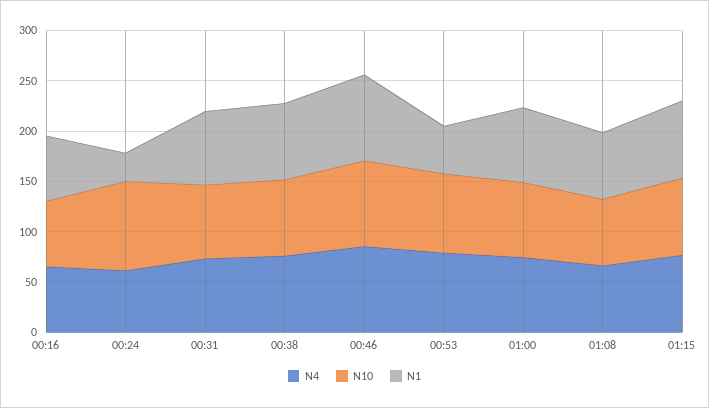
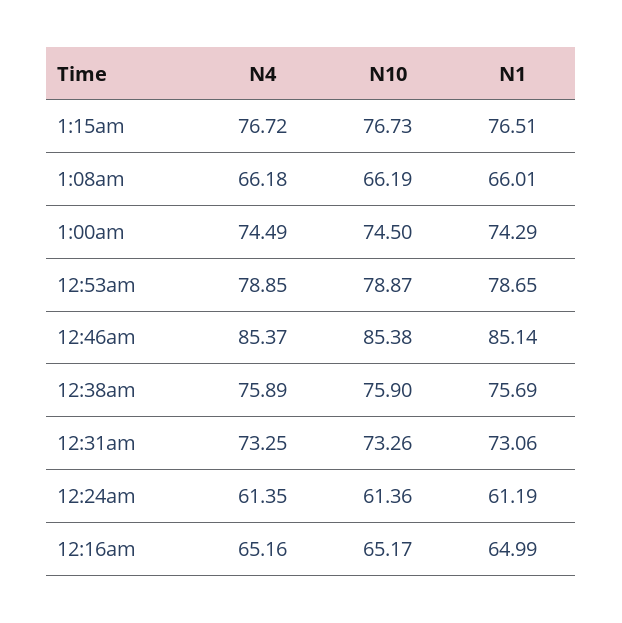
N10, 00:24: 90 -> 61.36
N1, 00:24: 30 -> 61.19
N1, 00:53: 50 -> 78.65

